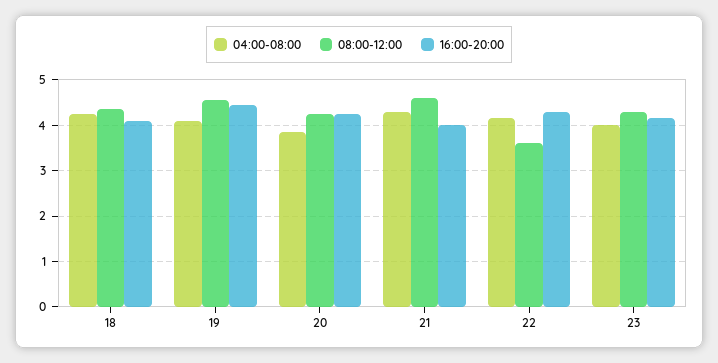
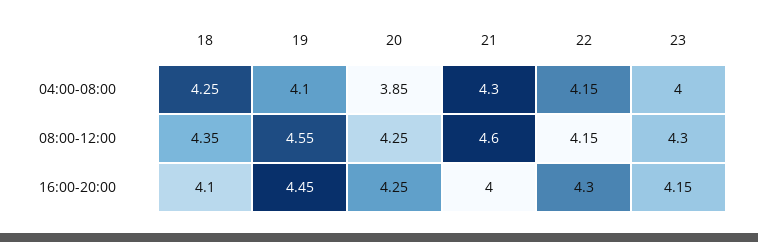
08:00-12:00, 22: 3.6 -> 4.15

